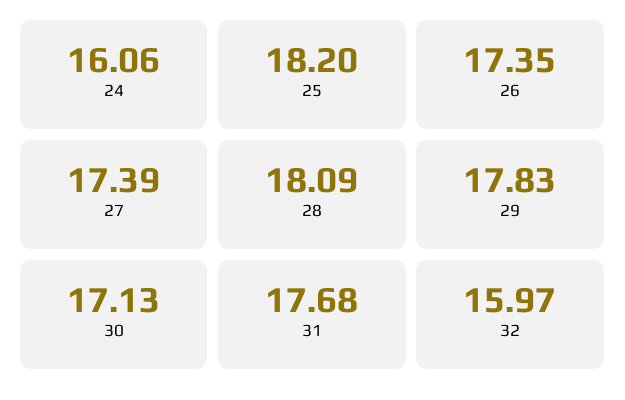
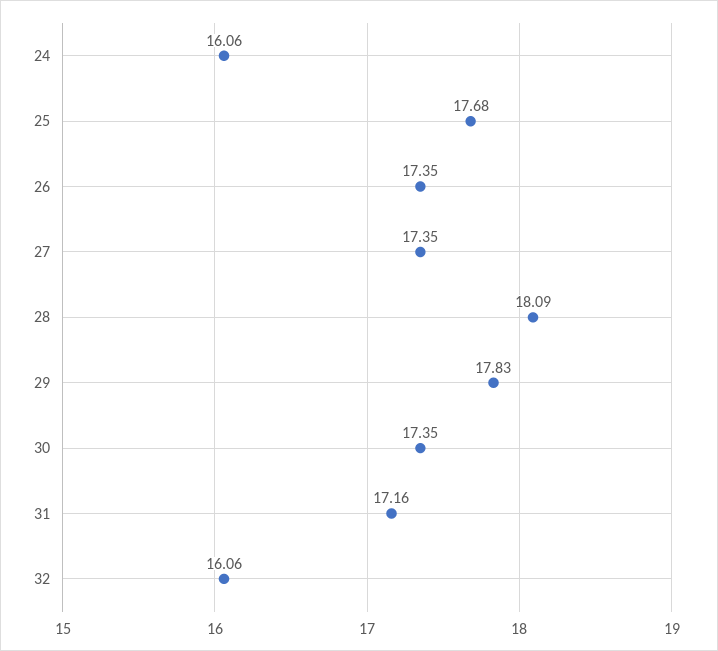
25: 18.2 -> 17.68
27: 17.39 -> 17.35
30: 17.13 -> 17.35
31: 17.68 -> 17.16
32: 15.97 -> 16.06

